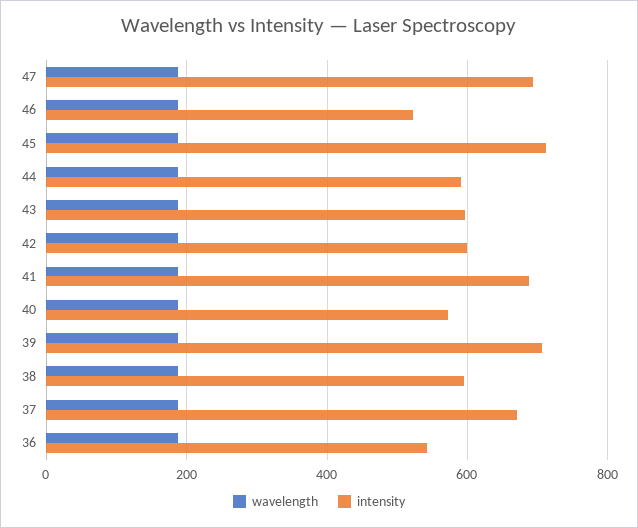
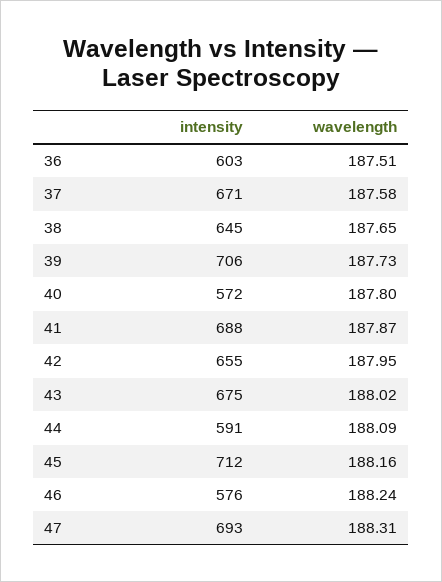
intensity, 46: 520 -> 576
intensity, 43: 600 -> 675
intensity, 42: 600 -> 655
intensity, 38: 600 -> 645
intensity, 36: 540 -> 603

